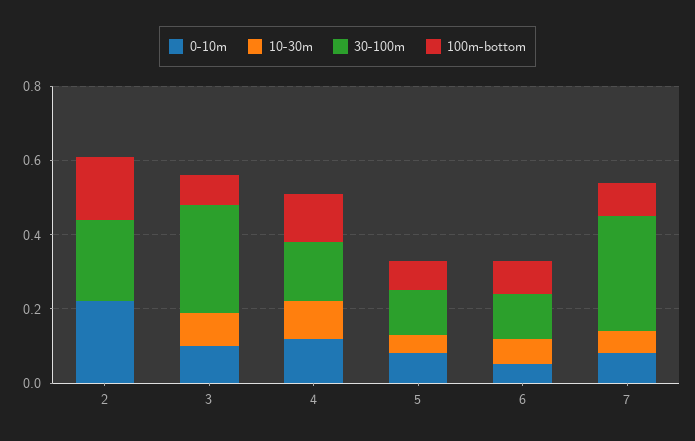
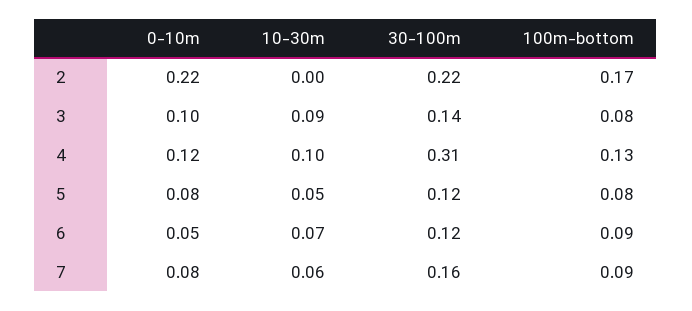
30-100m, 3: 0.3 -> 0.14
30-100m, 4: 0.15 -> 0.31
30-100m, 7: 0.3 -> 0.16

